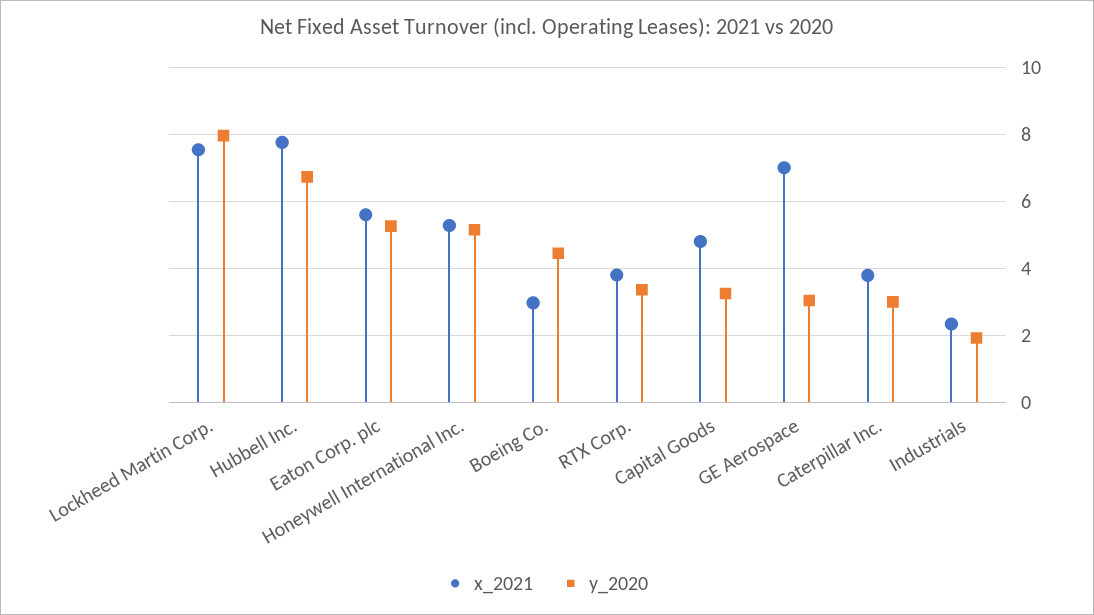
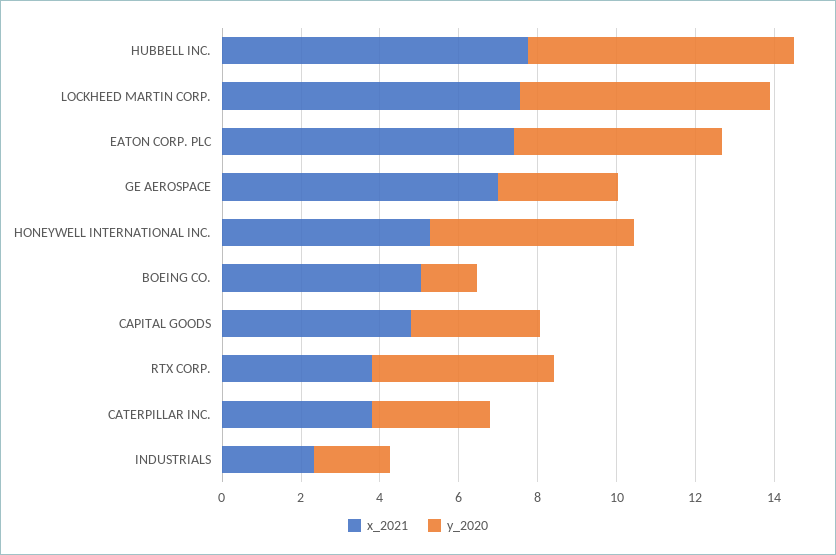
y_2020, Lockheed Martin Corp.: 8 -> 6.5
x_2021, Eaton Corp. plc: 5.6 -> 7.5
x_2021, Boeing Co.: 3 -> 5
y_2020, Boeing Co.: 4.4 -> 1.5
y_2020, RTX Corp.: 3.4 -> 4.5

